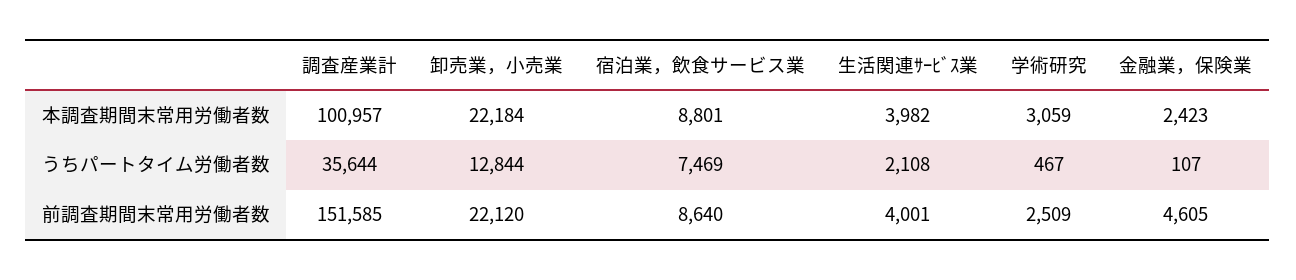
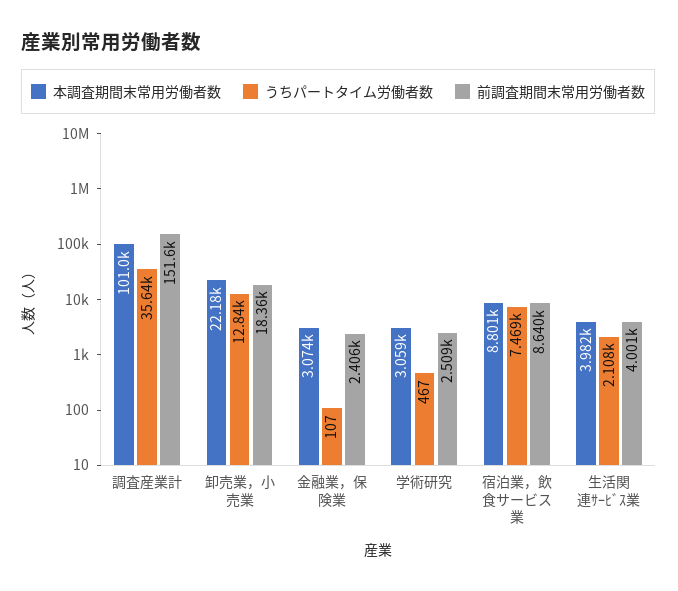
本調査期間末常用労働者数, 金融業，保険業: 2423 -> 3074
前調査期間末常用労働者数, 卸売業，小売業: 22120 -> 18360
前調査期間末常用労働者数, 金融業，保険業: 4605 -> 2406

